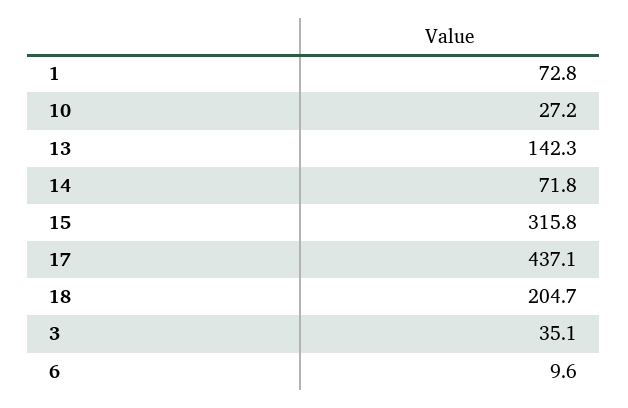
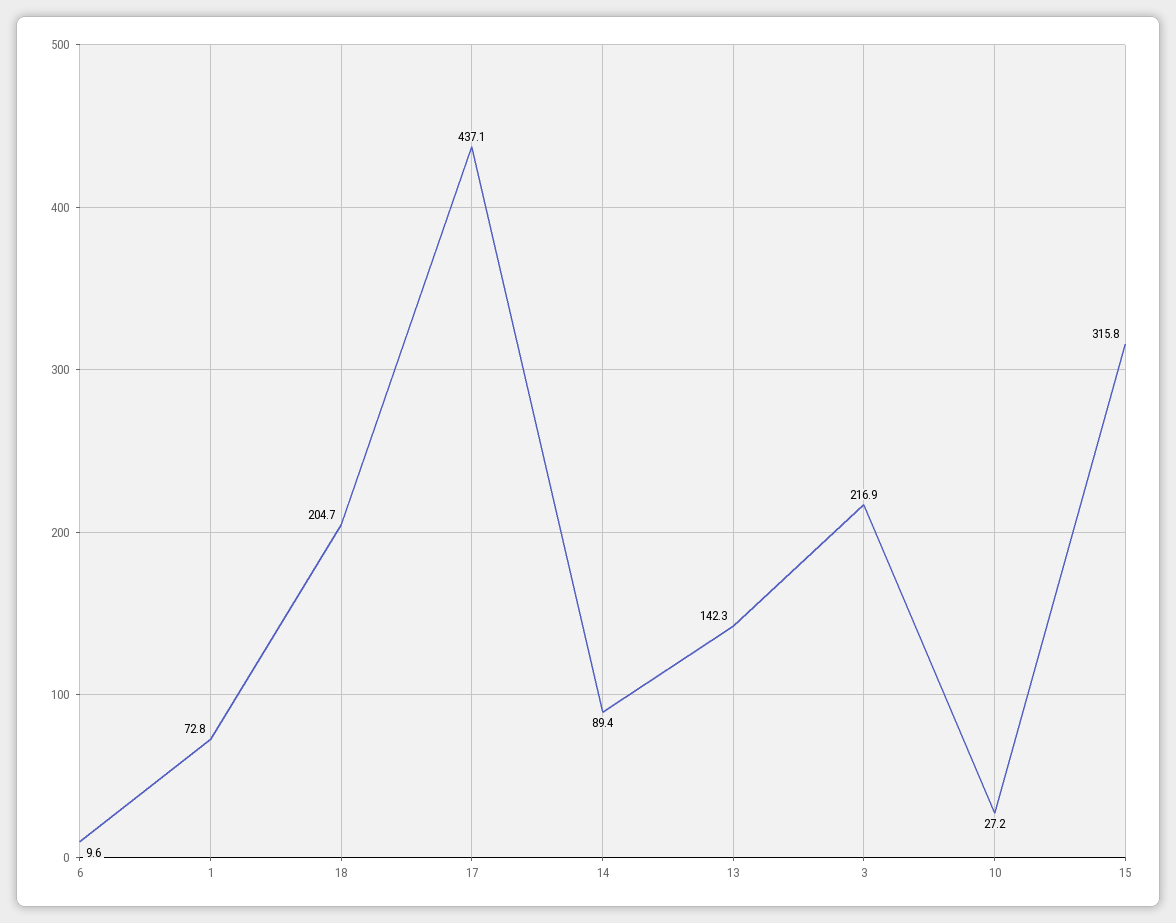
14: 71.8 -> 89.4
3: 35.1 -> 216.9

